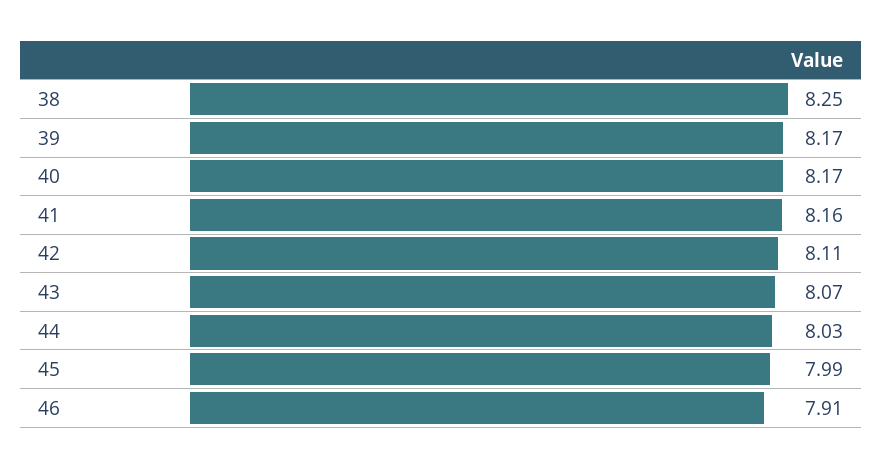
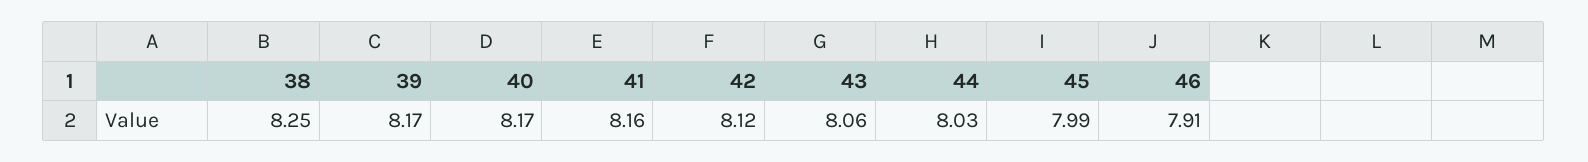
42: 8.11 -> 8.12
43: 8.07 -> 8.06

